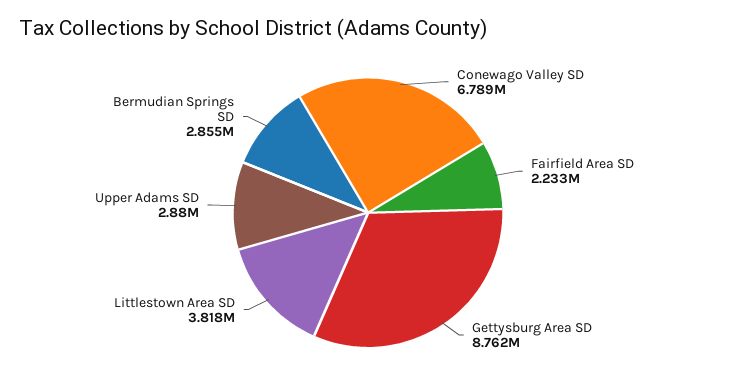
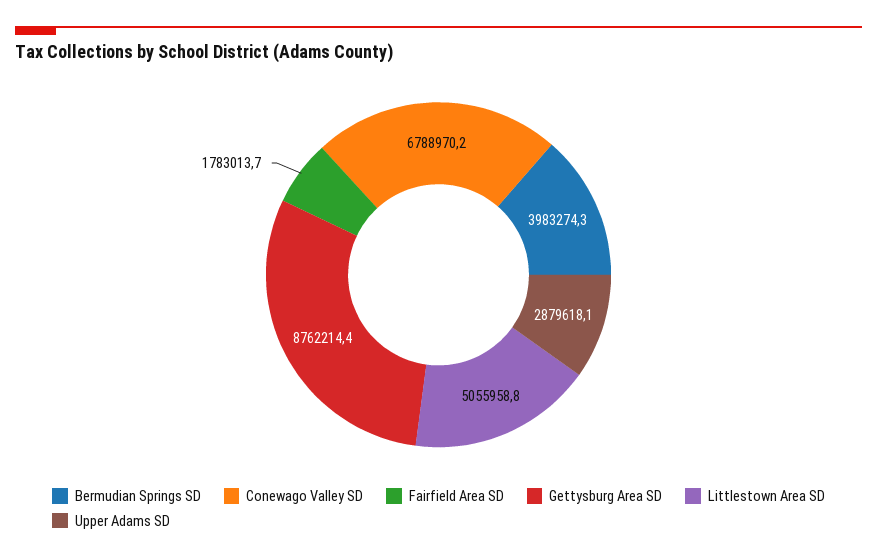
Fairfield Area SD: 2233000 -> 1783013.7
Littlestown Area SD: 3818000 -> 5055958.8
Bermudian Springs SD: 2855000 -> 3983274.3

